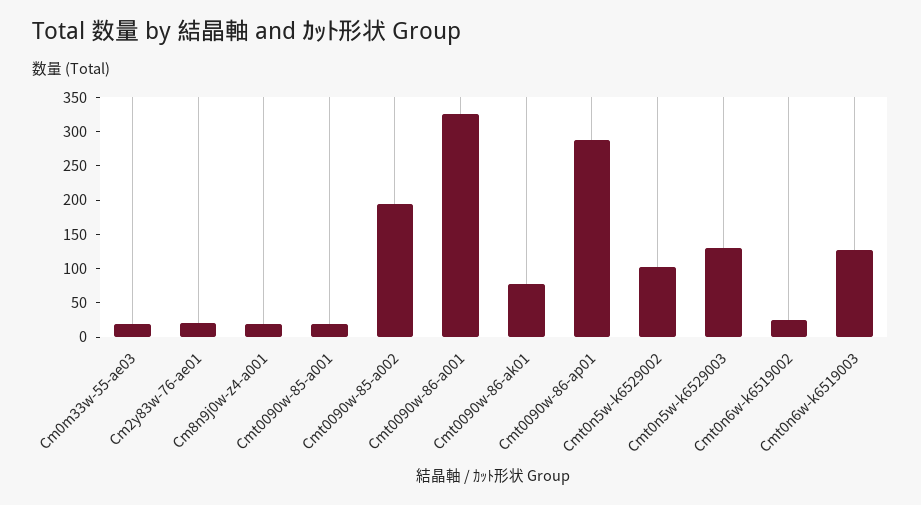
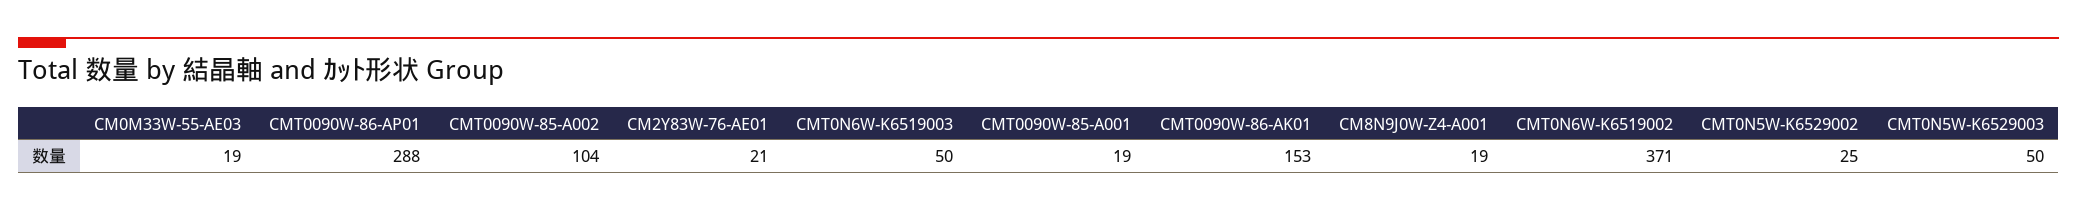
Cmt0090w-85-a002: 200 -> 104
Cmt0090w-86-a001: 325 -> none
Cmt0090w-86-ak01: 75 -> 153
Cmt0n5w-k6529002: 100 -> 25
Cmt0n5w-k6529003: 125 -> 50
Cmt0n6w-k6519002: 25 -> 371
Cmt0n6w-k6519003: 125 -> 50

